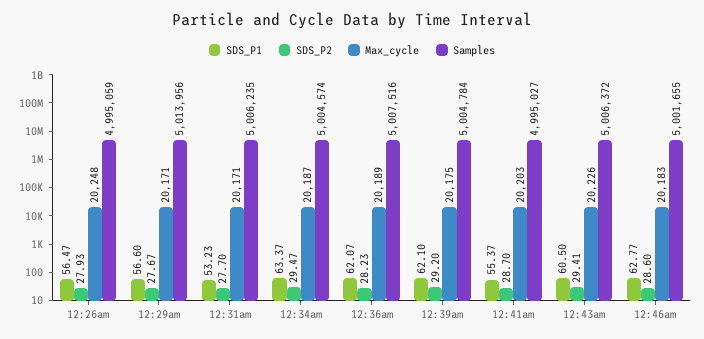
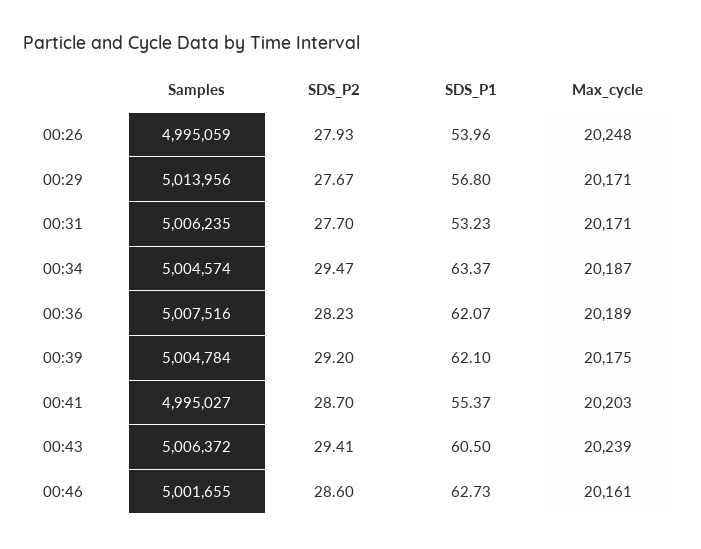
SDS_P1, 12:26am: 56.47 -> 53.96
SDS_P1, 12:29am: 56.6 -> 56.8
Max_cycle, 12:43am: 20226 -> 20239
SDS_P1, 12:46am: 62.77 -> 62.73
Max_cycle, 12:46am: 20183 -> 20161

